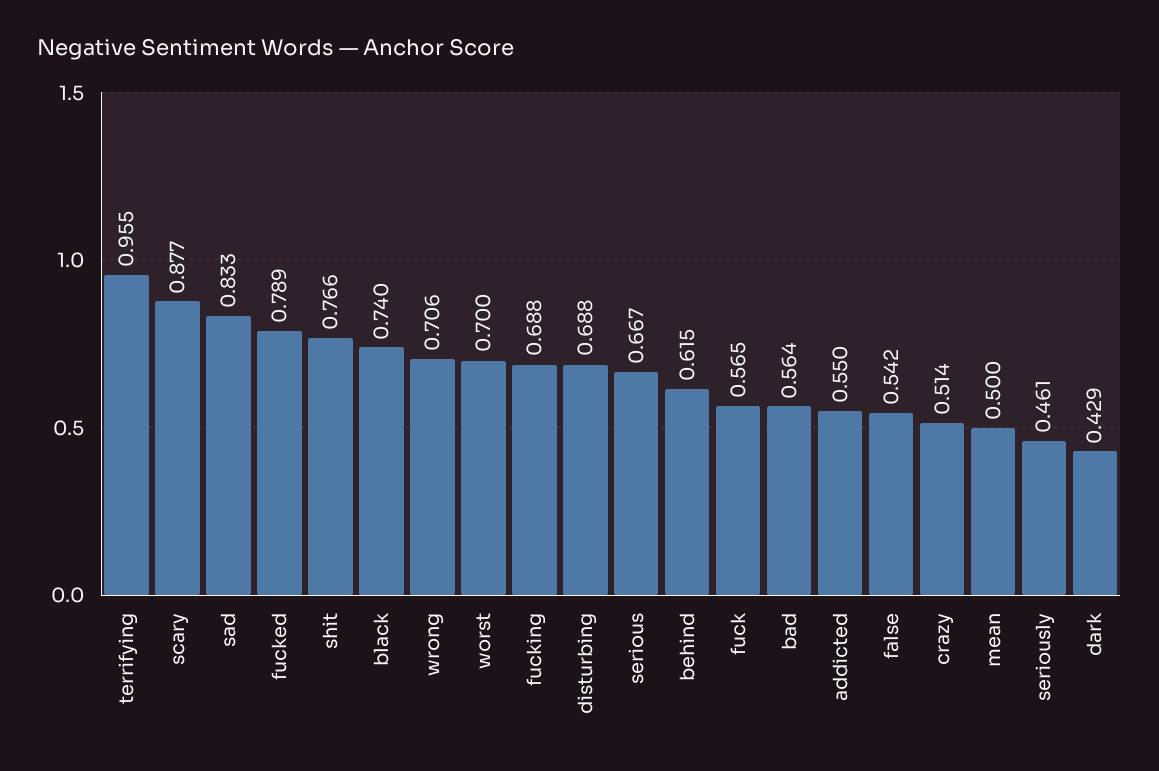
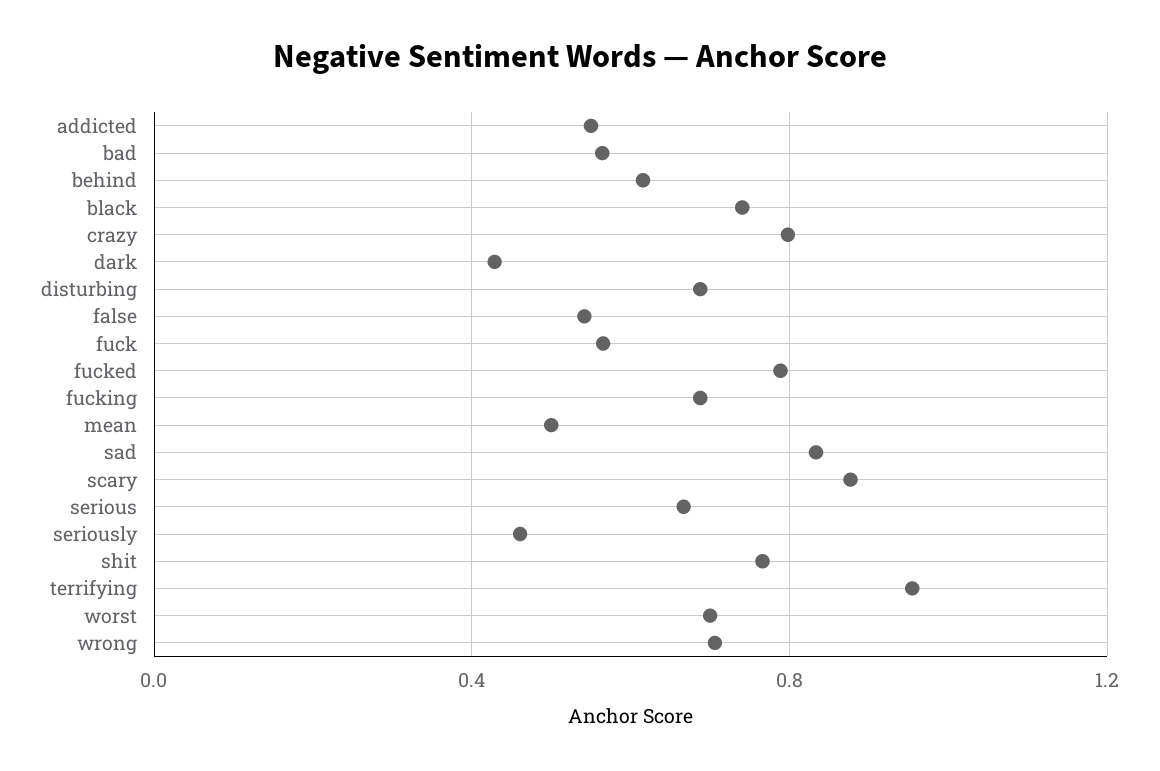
crazy: 0.514 -> 0.8

